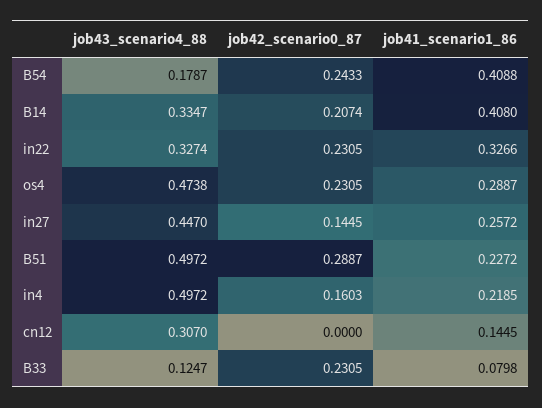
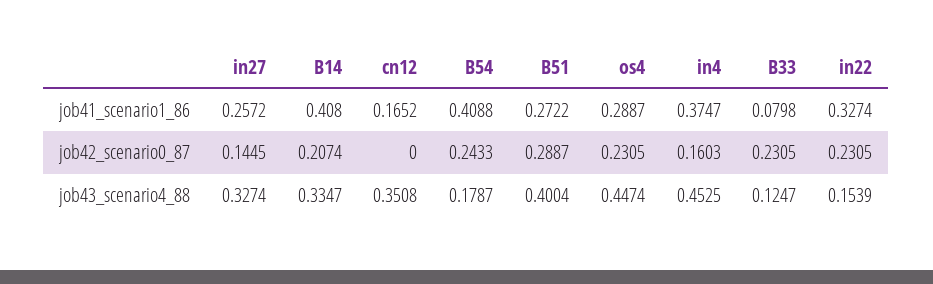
job43_scenario4_88, in22: 0.3274 -> 0.1539
job41_scenario1_86, in22: 0.3266 -> 0.3274
job43_scenario4_88, os4: 0.4738 -> 0.4474
job43_scenario4_88, in27: 0.447 -> 0.3274
job43_scenario4_88, B51: 0.4972 -> 0.4004
job41_scenario1_86, B51: 0.2272 -> 0.2722
job43_scenario4_88, in4: 0.4972 -> 0.4525
job41_scenario1_86, in4: 0.2185 -> 0.3747
job43_scenario4_88, cn12: 0.307 -> 0.3508
job41_scenario1_86, cn12: 0.1445 -> 0.1652

